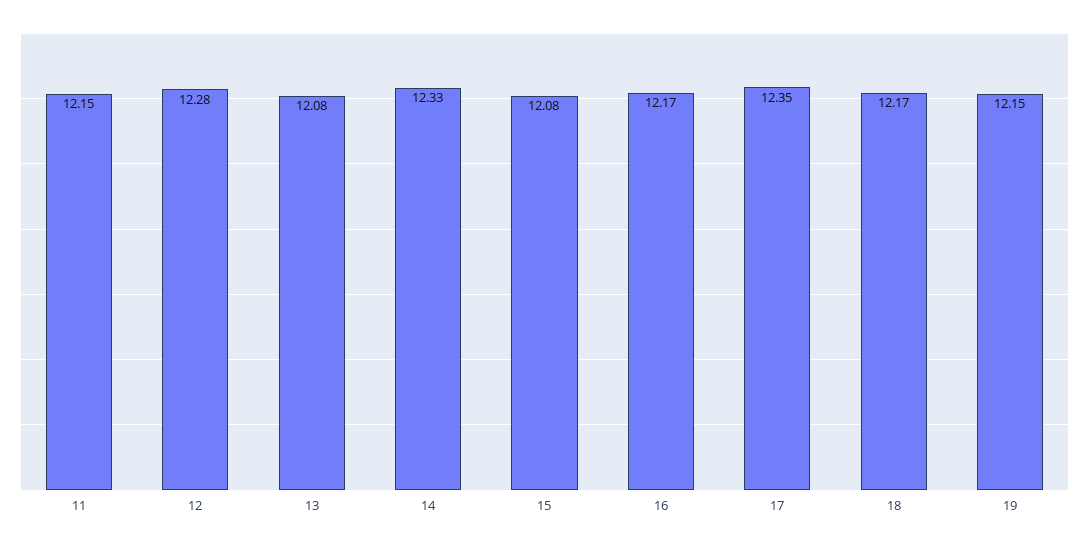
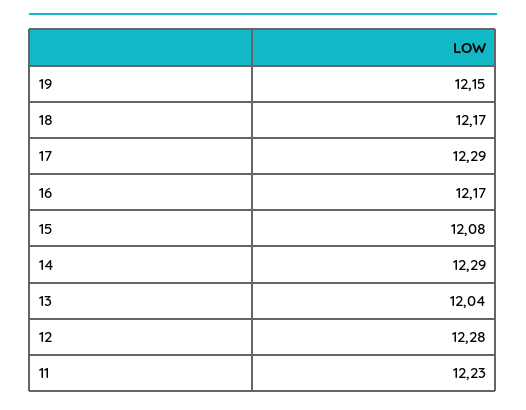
11: 12.15 -> 12.23
13: 12.08 -> 12.04
14: 12.33 -> 12.29
17: 12.35 -> 12.29

